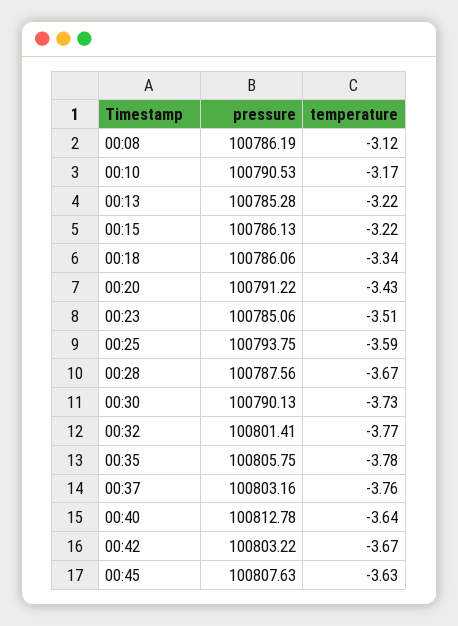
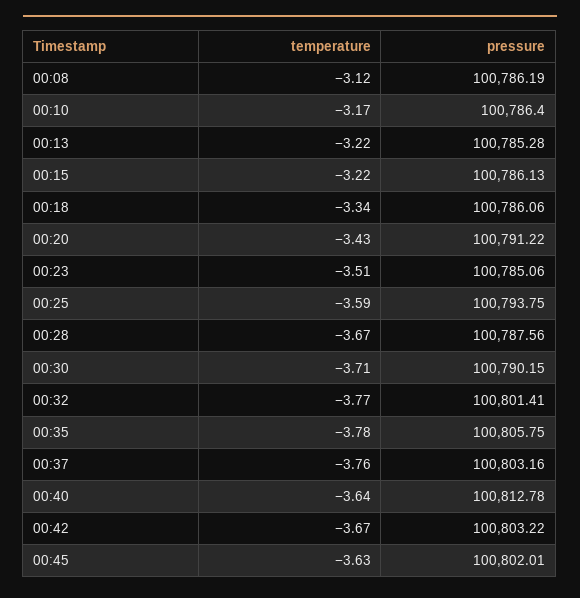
pressure, 00:10: 100790.53 -> 100786.4
pressure, 00:30: 100790.13 -> 100790.15
temperature, 00:30: -3.73 -> -3.71
pressure, 00:45: 100807.63 -> 100802.01

